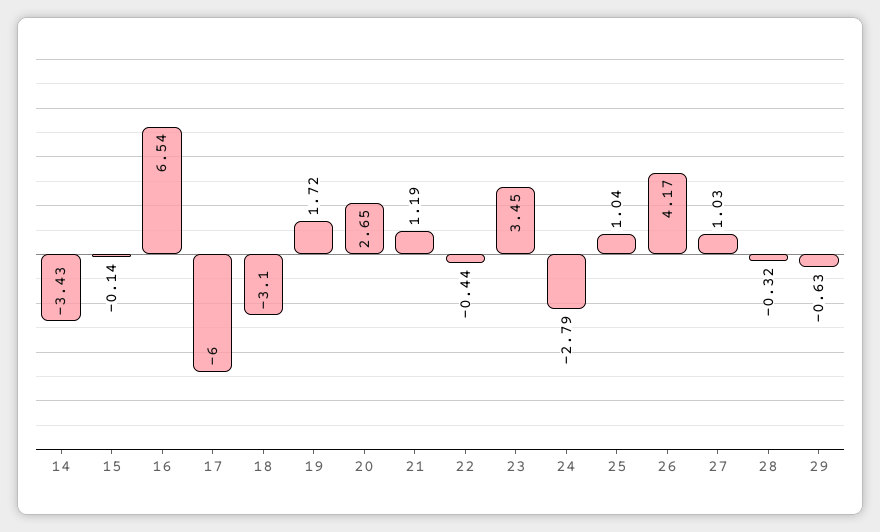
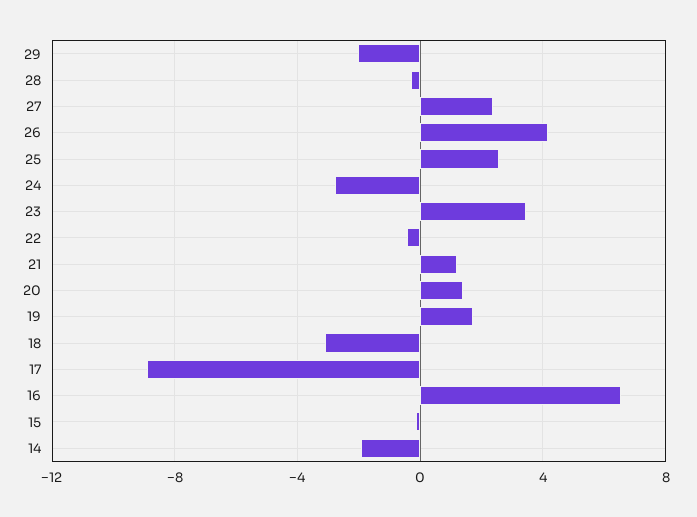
14: -3.43 -> -2
17: -6 -> -9
20: 2.65 -> 1.5
25: 1.04 -> 2.5
27: 1.03 -> 2.5
29: -0.63 -> -2

